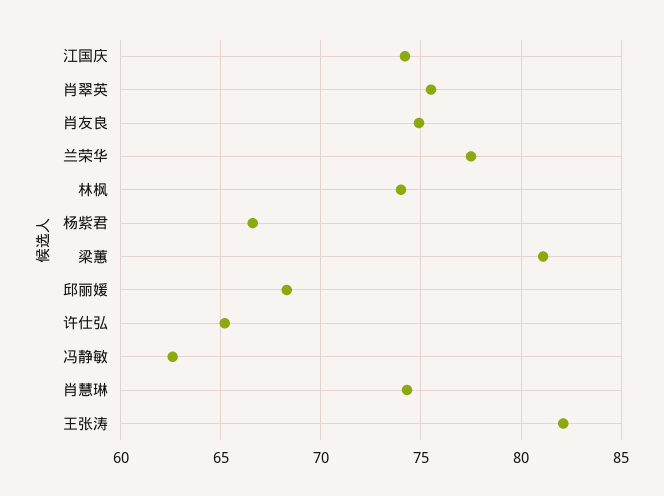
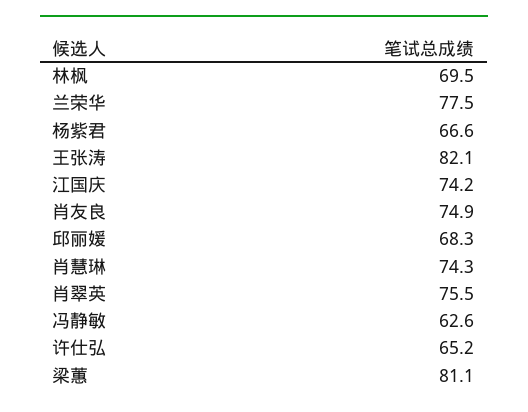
林枫: 74 -> 69.5

